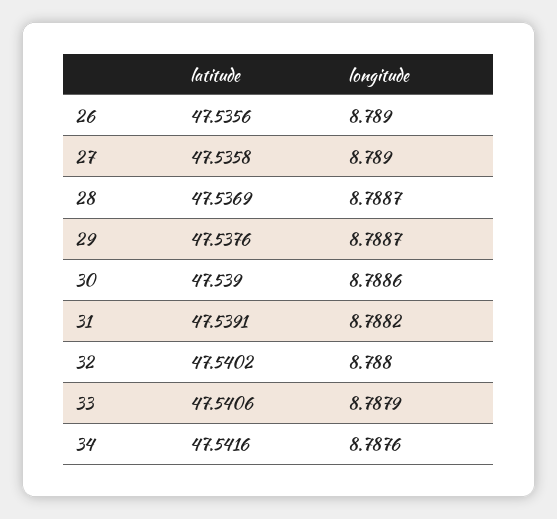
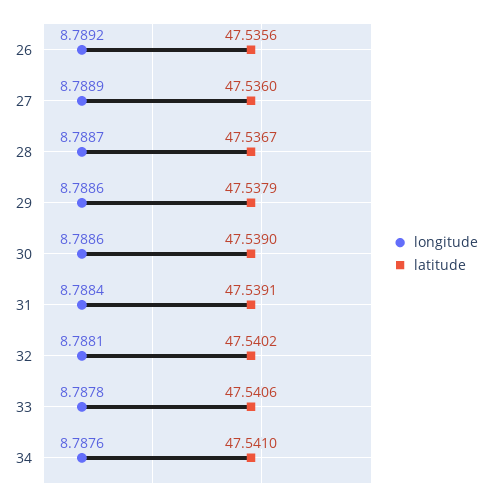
longitude, 26: 8.789 -> 8.7892
latitude, 27: 47.5358 -> 47.536
longitude, 27: 8.789 -> 8.7889
latitude, 28: 47.5369 -> 47.5367
latitude, 29: 47.5376 -> 47.5379
longitude, 29: 8.7887 -> 8.7886
longitude, 31: 8.7882 -> 8.7884
longitude, 32: 8.788 -> 8.7881
longitude, 33: 8.7879 -> 8.7878
latitude, 34: 47.5416 -> 47.541

